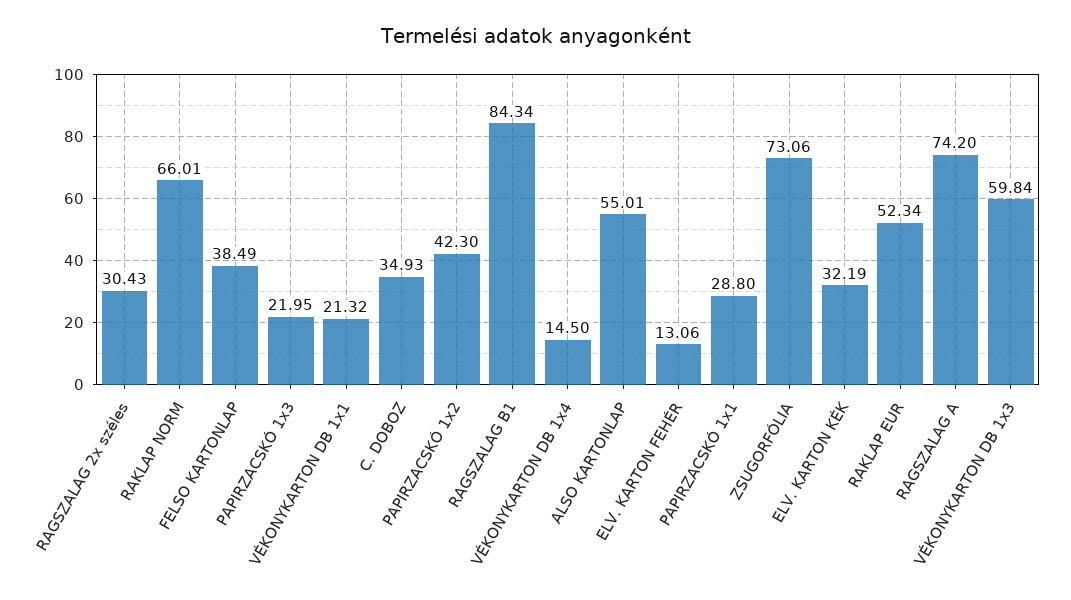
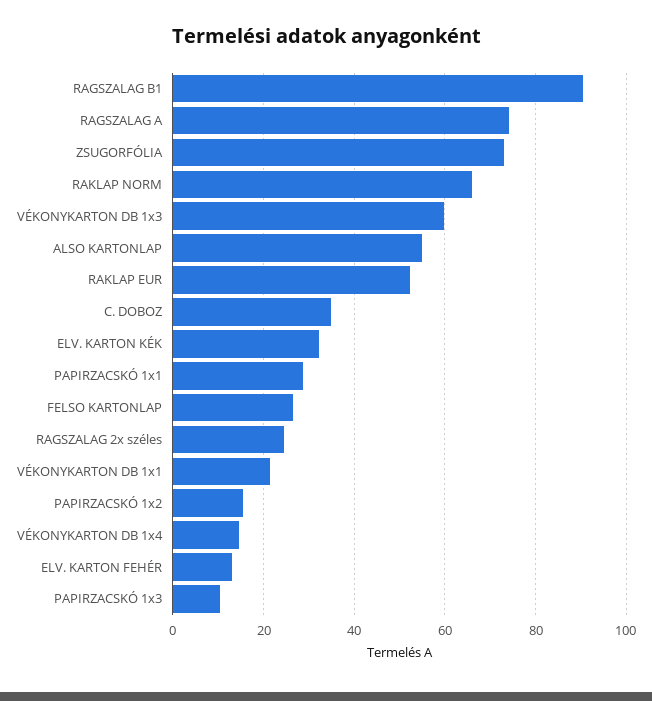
RAGSZALAG 2x széles: 30.43 -> 24
FELSO KARTONLAP: 38.49 -> 26
PAPIRZACSKÓ 1x3: 21.95 -> 10
PAPIRZACSKÓ 1x2: 42.3 -> 16
RAGSZALAG B1: 84.34 -> 90

